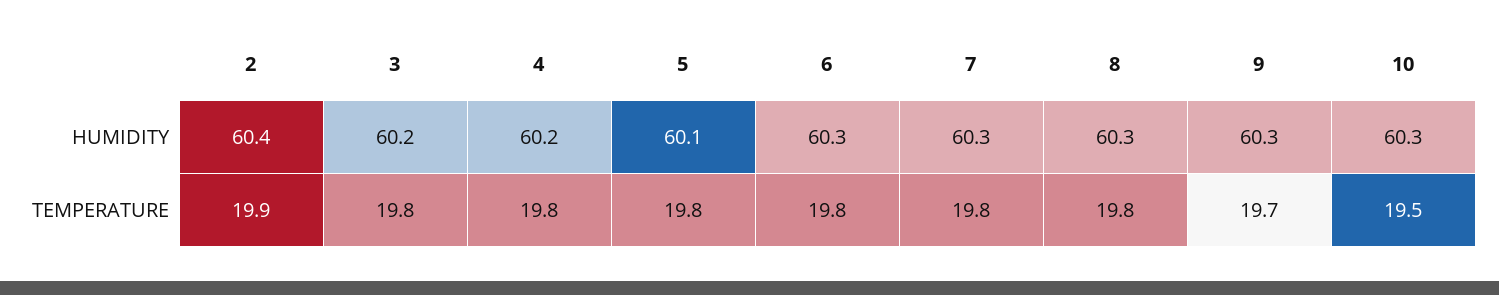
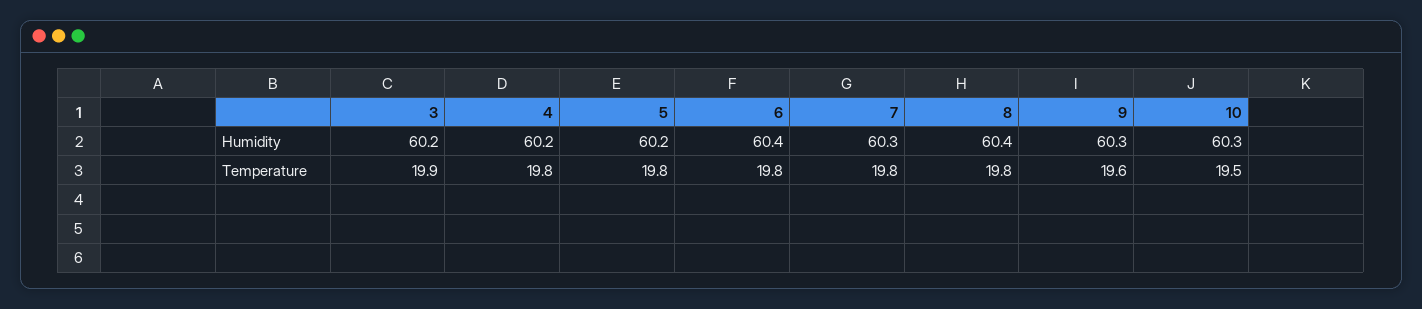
2, HUMIDITY: 60.4 -> none
5, HUMIDITY: 60.1 -> 60.2
6, HUMIDITY: 60.3 -> 60.4
8, HUMIDITY: 60.3 -> 60.4
2, TEMPERATURE: 19.9 -> none
3, TEMPERATURE: 19.8 -> 19.9
9, TEMPERATURE: 19.7 -> 19.6

